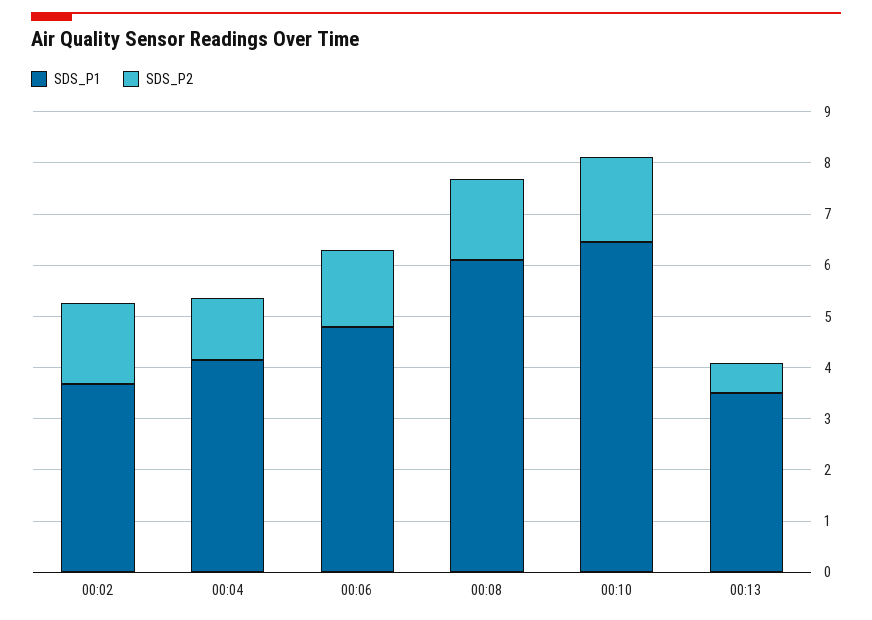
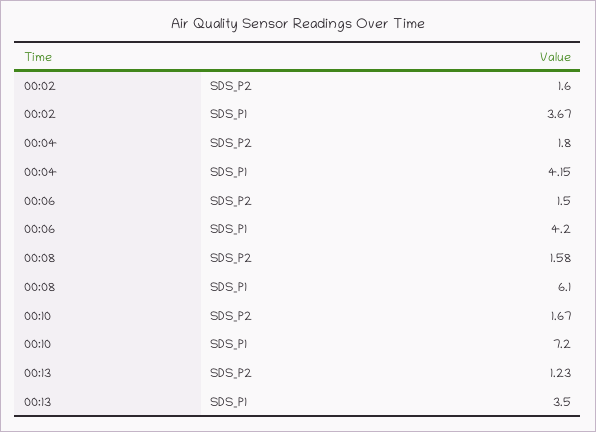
SDS_P2, 00:04: 1.2 -> 1.8
SDS_P1, 00:06: 4.8 -> 4.2
SDS_P1, 00:10: 6.4 -> 7.2
SDS_P2, 00:13: 0.6 -> 1.23

